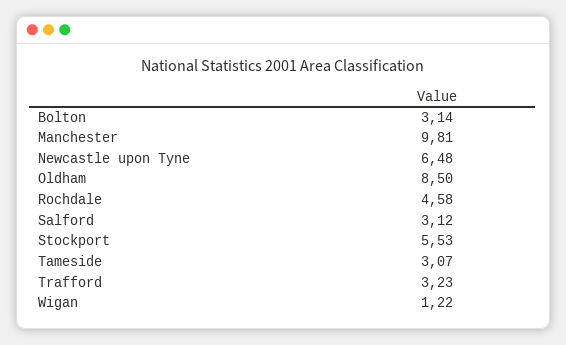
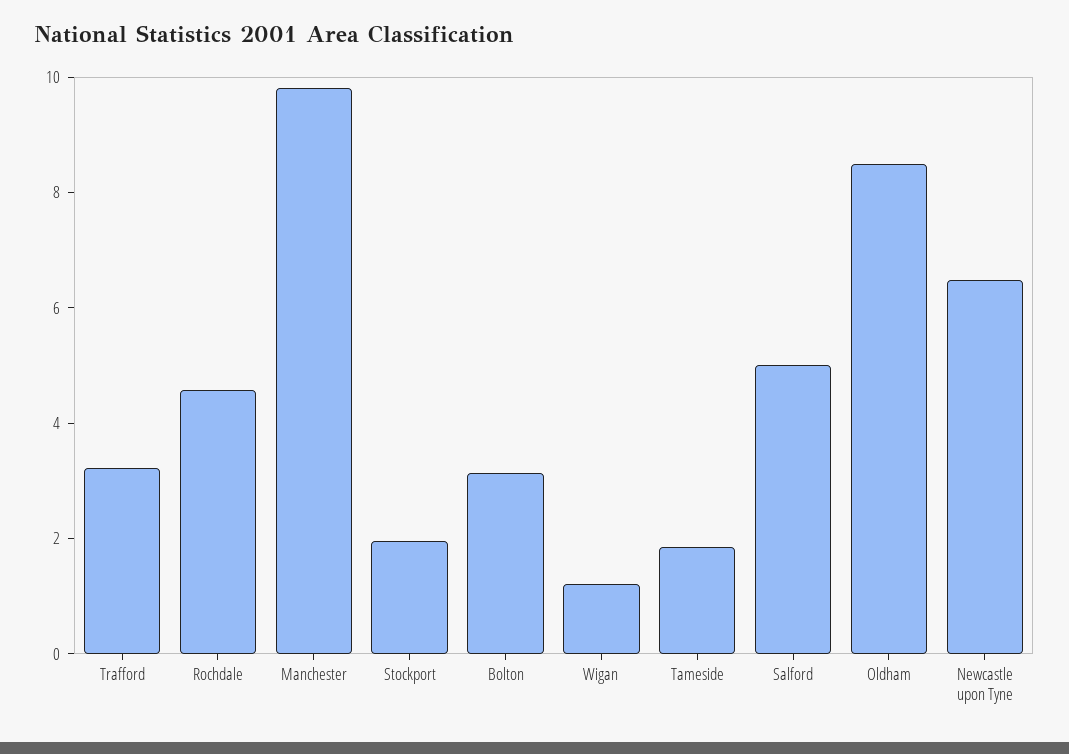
Salford: 3.12 -> 5
Stockport: 5.53 -> 2
Tameside: 3.07 -> 2

